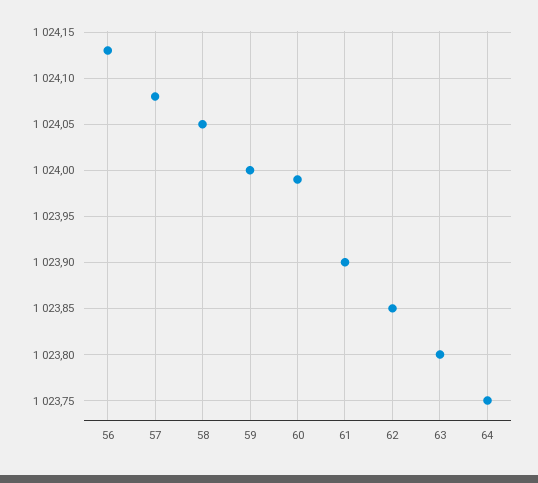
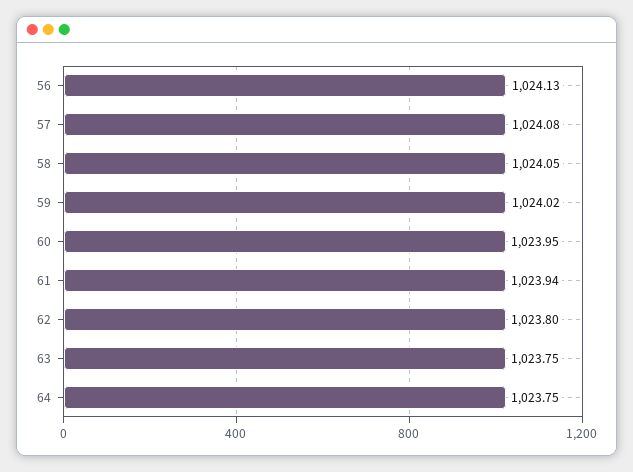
59: 1024 -> 1024.02
60: 1023.99 -> 1023.95
61: 1023.9 -> 1023.94
62: 1023.85 -> 1023.8
63: 1023.8 -> 1023.75

